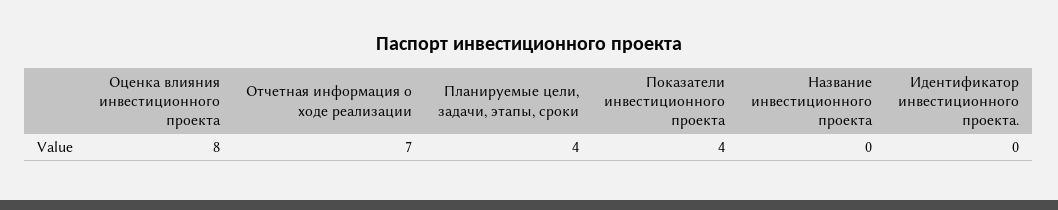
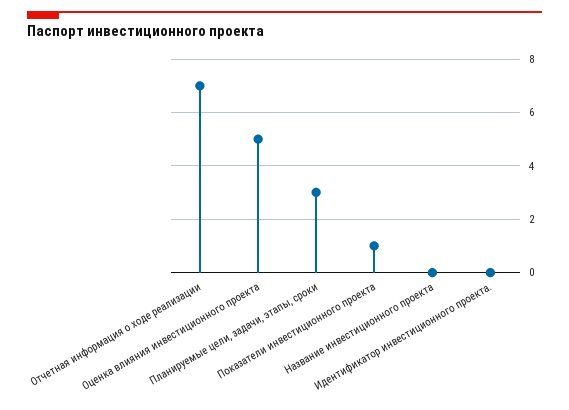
Оценка влияния инвестиционного проекта: 8 -> 5
Планируемые цели, задачи, этапы, сроки: 4 -> 3
Показатели инвестиционного проекта: 4 -> 1

